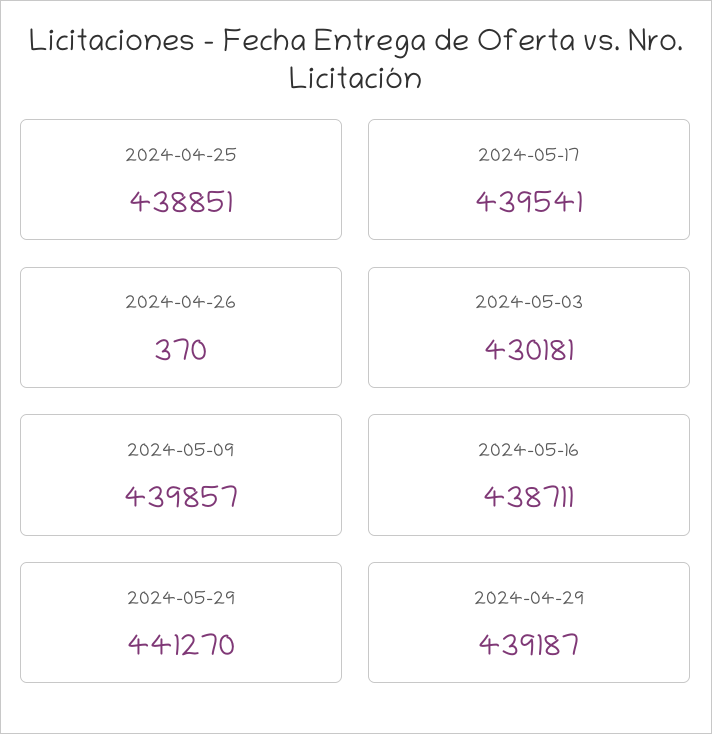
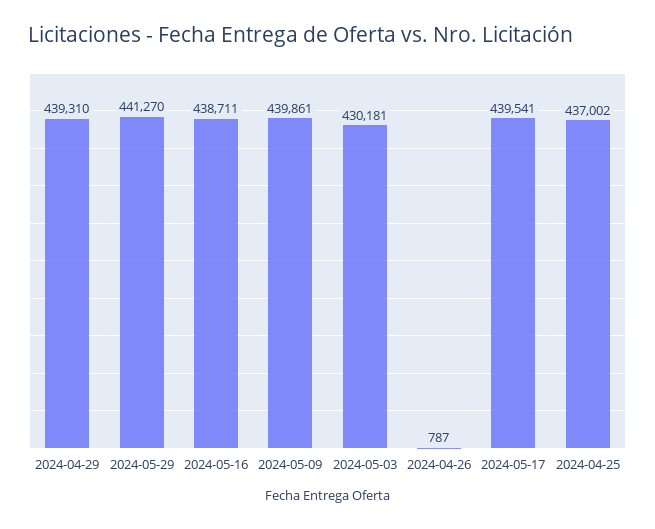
2024-04-25: 438851 -> 437002
2024-04-26: 370 -> 787
2024-05-09: 439857 -> 439861
2024-04-29: 439187 -> 439310

